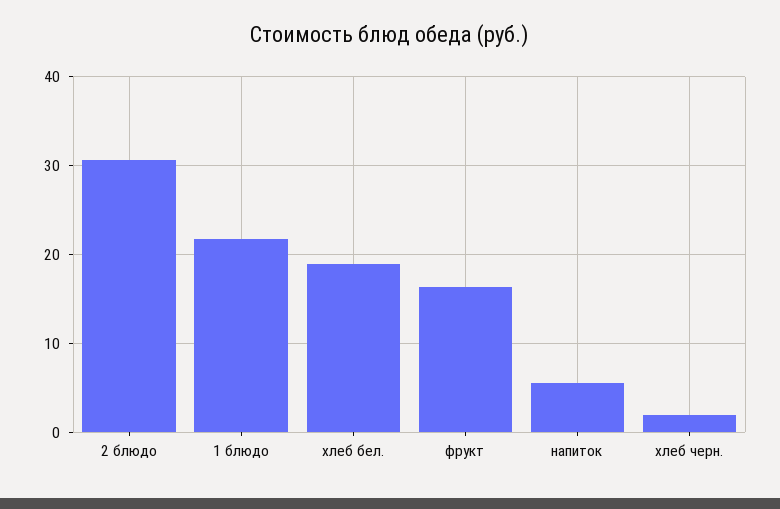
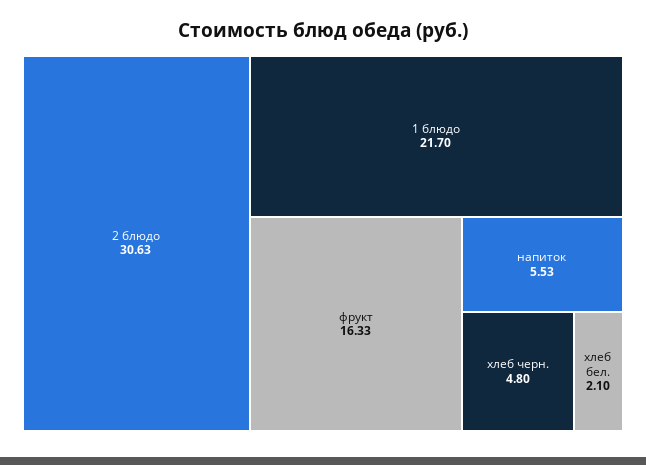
хлеб бел.: 19 -> 2.1
хлеб черн.: 2 -> 4.8

